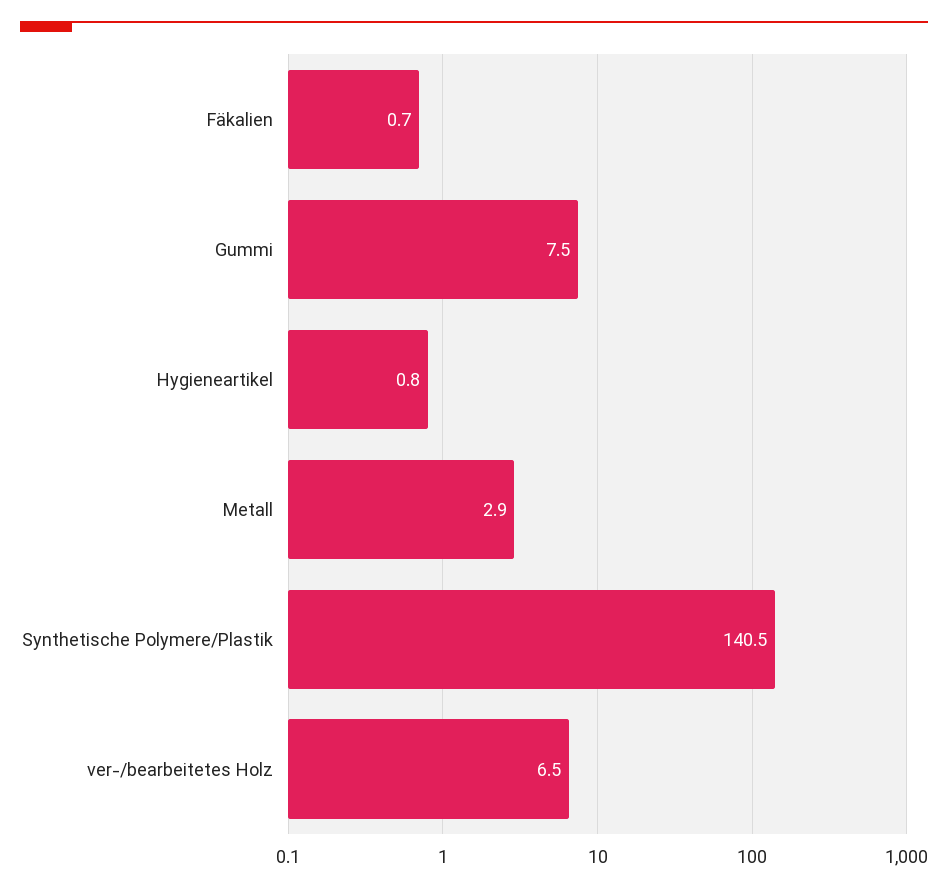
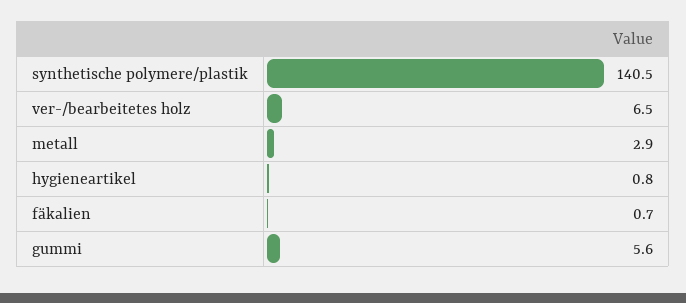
Gummi: 7.5 -> 5.6

